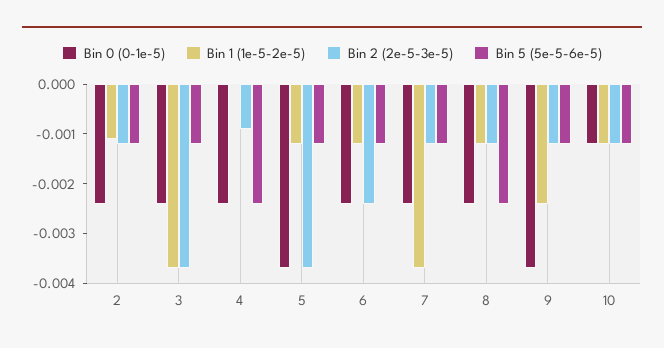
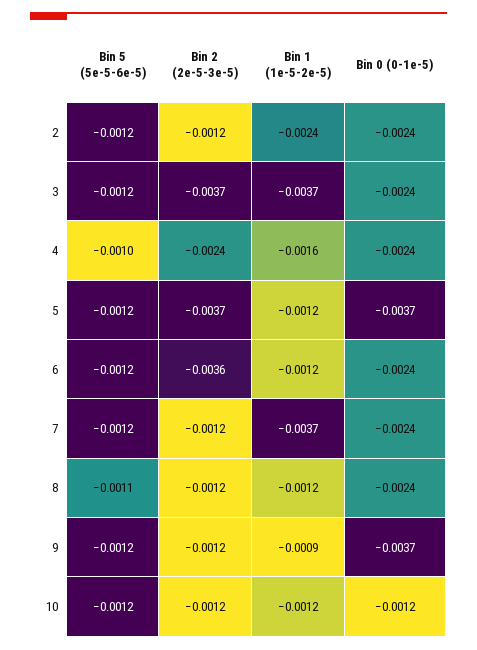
Bin 1 (1e-5-2e-5), 2: -0.001 -> -0.0024
Bin 1 (1e-5-2e-5), 4: 0 -> -0.0016
Bin 2 (2e-5-3e-5), 4: -0.001 -> -0.0024
Bin 5 (5e-5-6e-5), 4: -0.0025 -> -0.001
Bin 2 (2e-5-3e-5), 6: -0.0025 -> -0.0036
Bin 5 (5e-5-6e-5), 8: -0.0025 -> -0.0011
Bin 1 (1e-5-2e-5), 9: -0.0025 -> -0.0009

